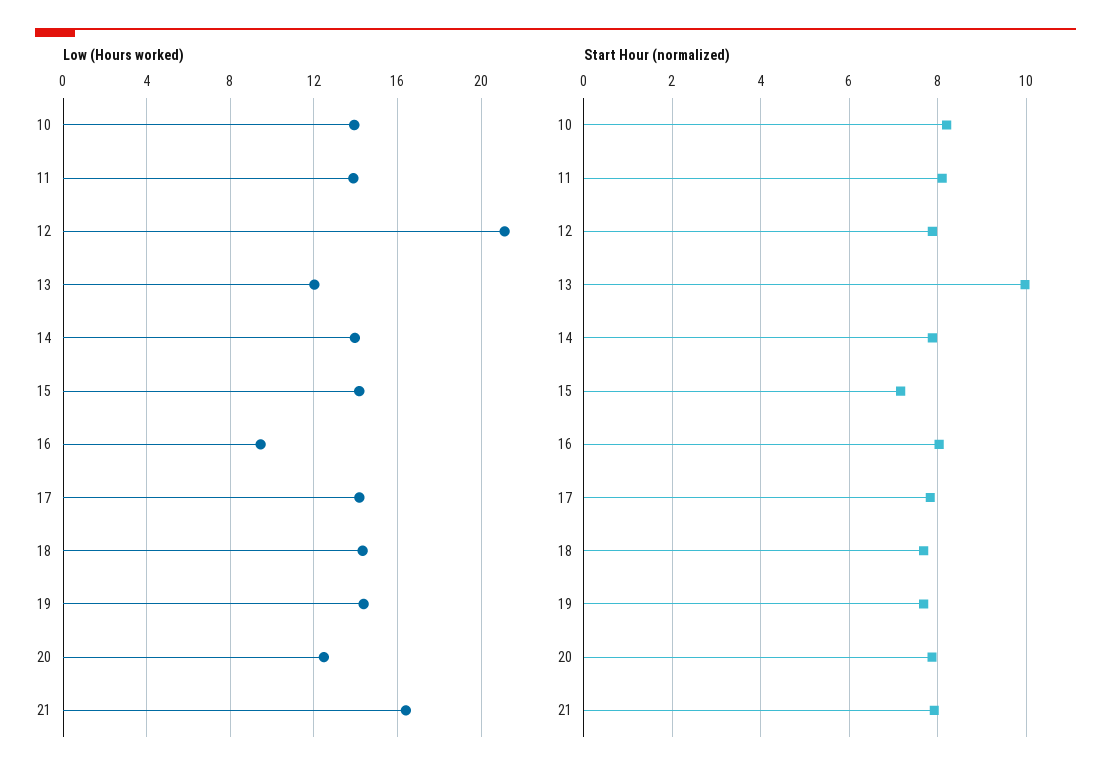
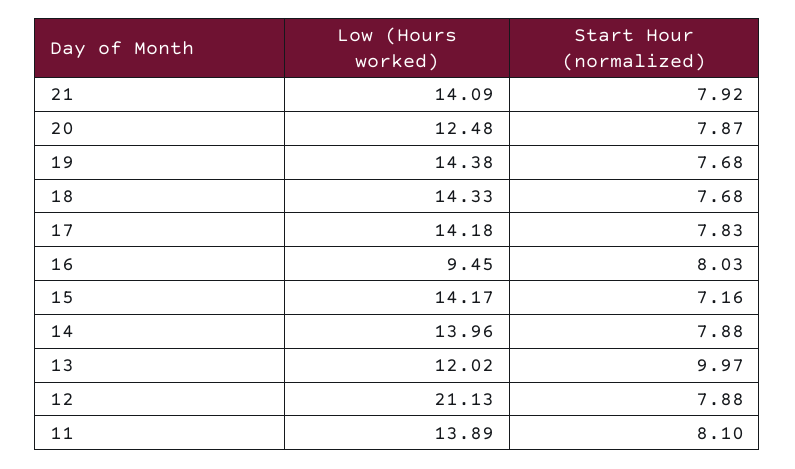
Low (Hours worked), 10: 14 -> none
Low (Hours worked), 21: 16.5 -> 14.09
Start Hour (normalized), 10: 8.2 -> none

